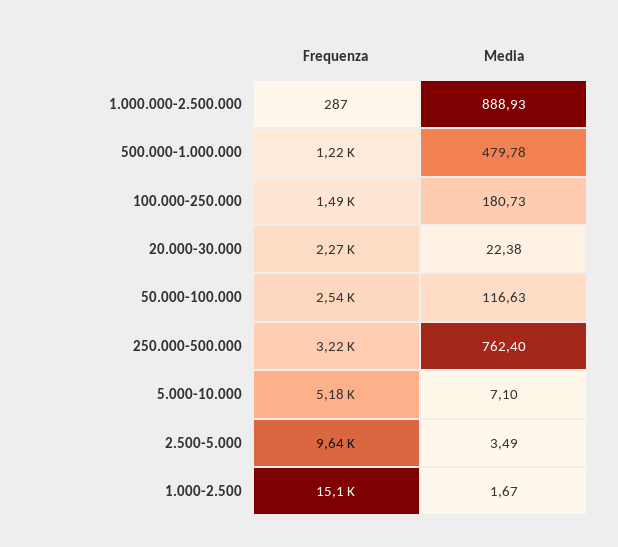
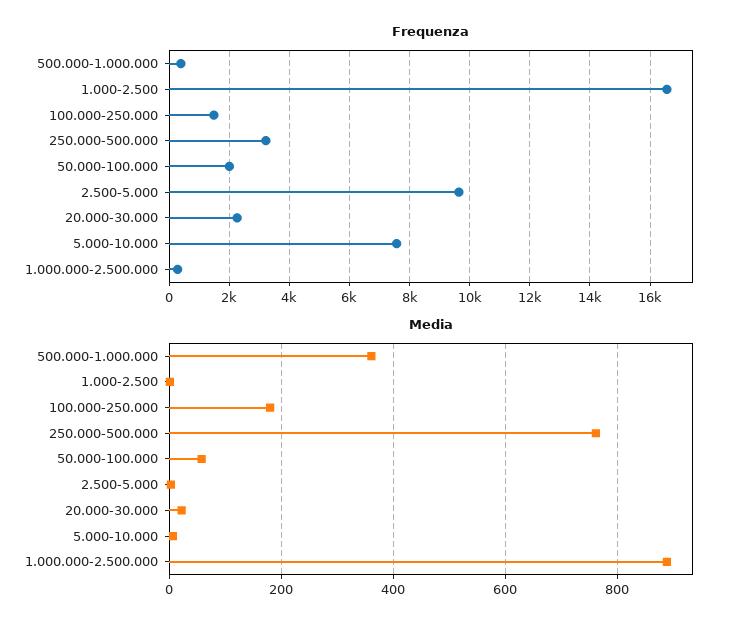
Frequenza, 500.000-1.000.000: 1220 -> 400
Media, 500.000-1.000.000: 479.78 -> 360
Frequenza, 50.000-100.000: 2540 -> 2000
Media, 50.000-100.000: 116.63 -> 60
Frequenza, 5.000-10.000: 5180 -> 7600
Frequenza, 1.000-2.500: 15100 -> 16600

